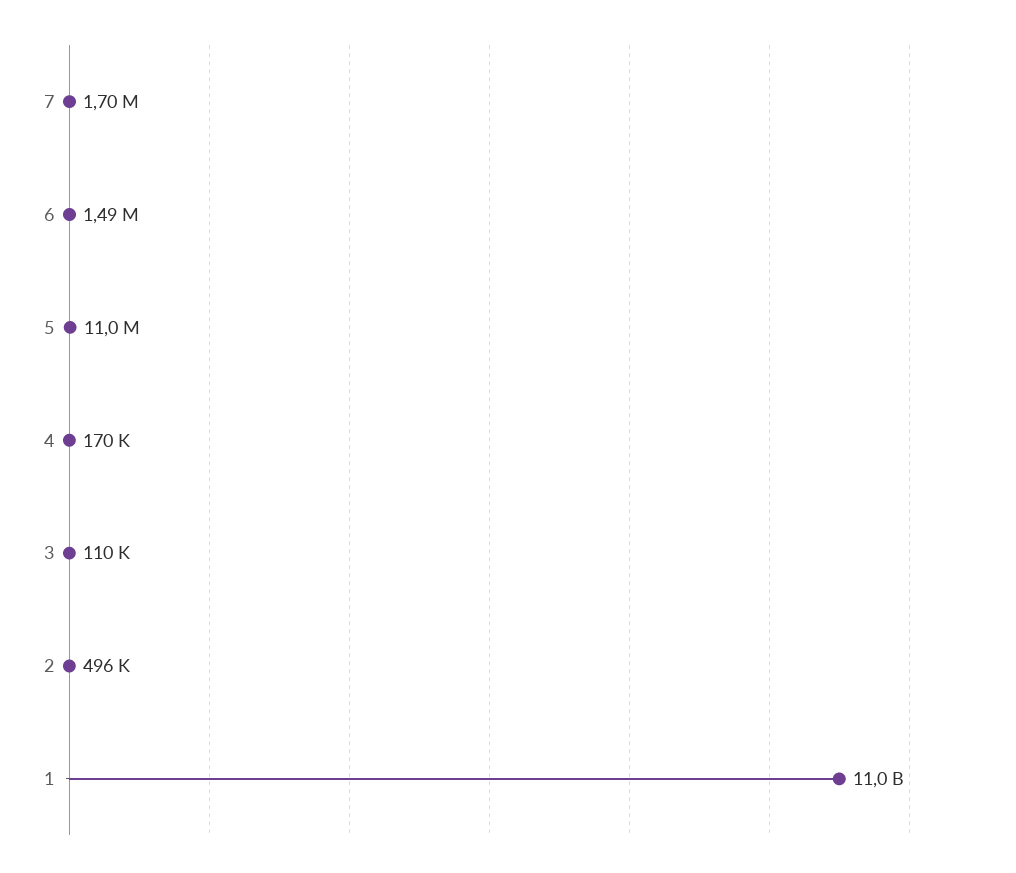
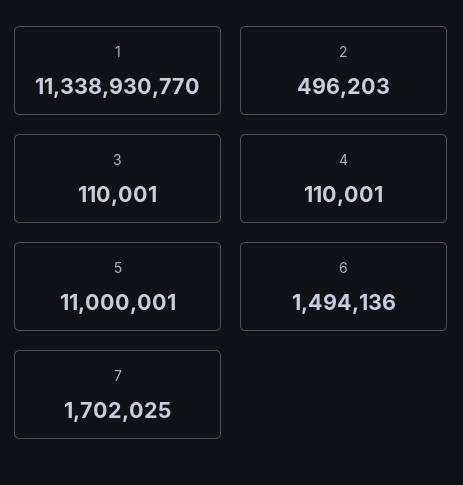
4: 170000 -> 110001
1: 11000000000 -> 11338930770

